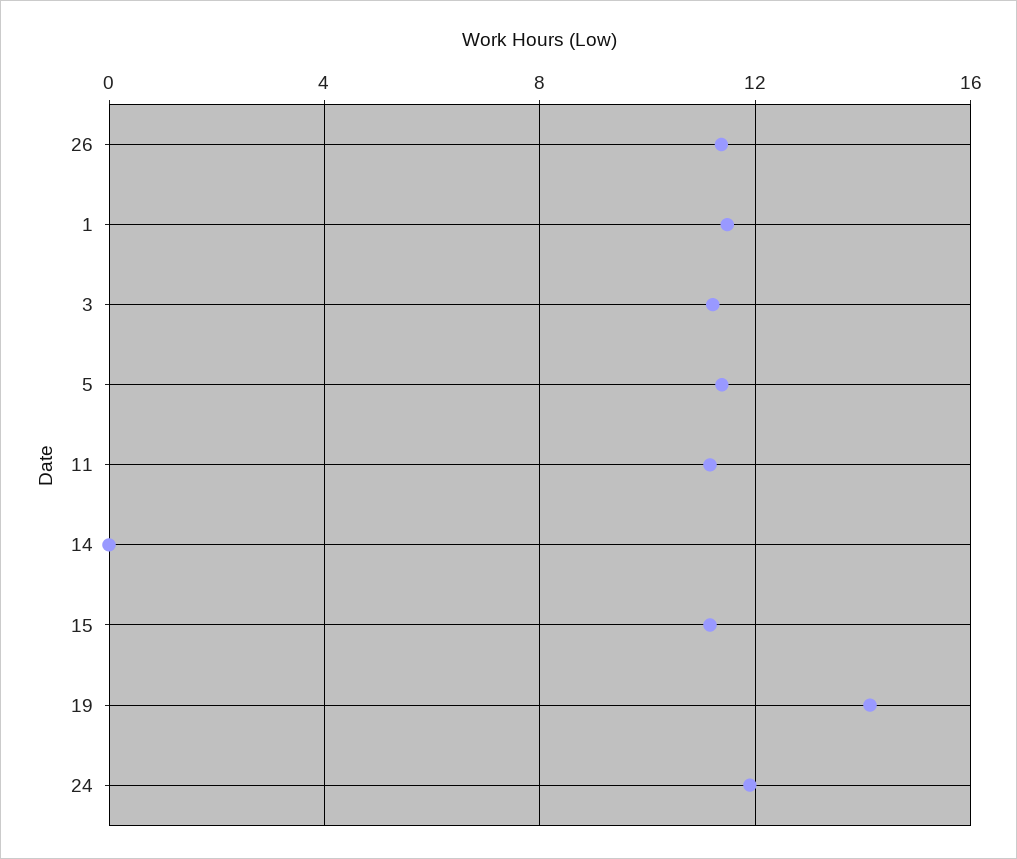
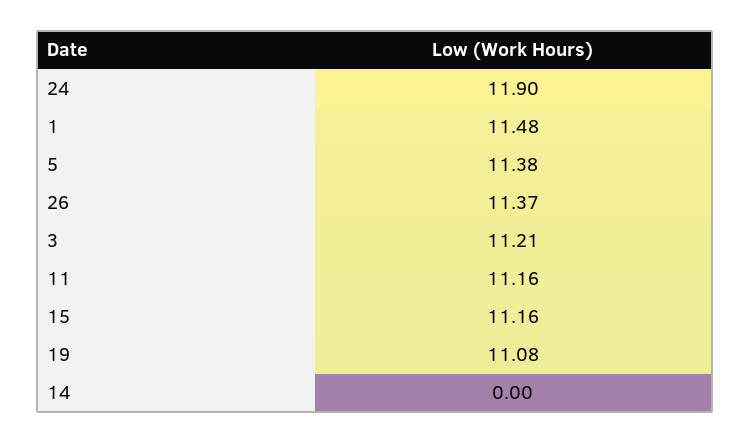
19: 14 -> 11.08

